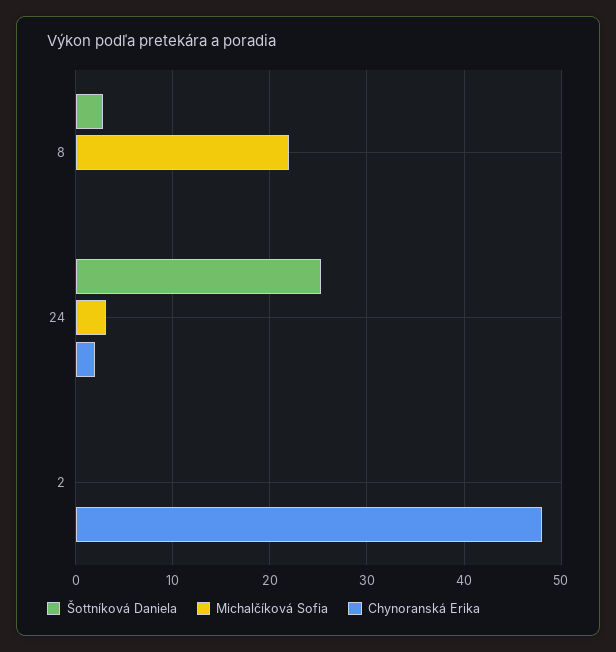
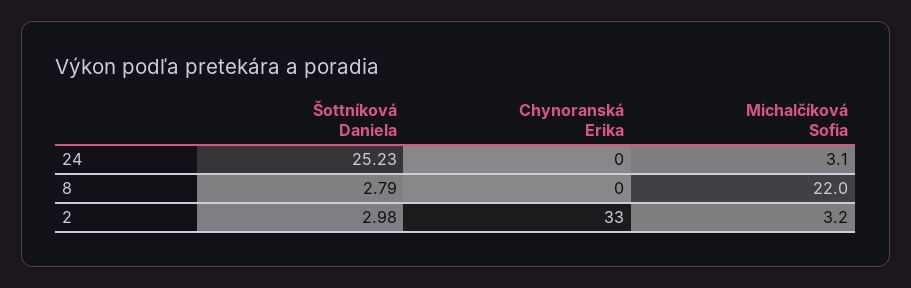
Chynoranská Erika, 24: 2 -> 0
Šottníková Daniela, 2: 0 -> 2.98
Michalčíková Sofia, 2: 0 -> 3.2
Chynoranská Erika, 2: 48 -> 33

